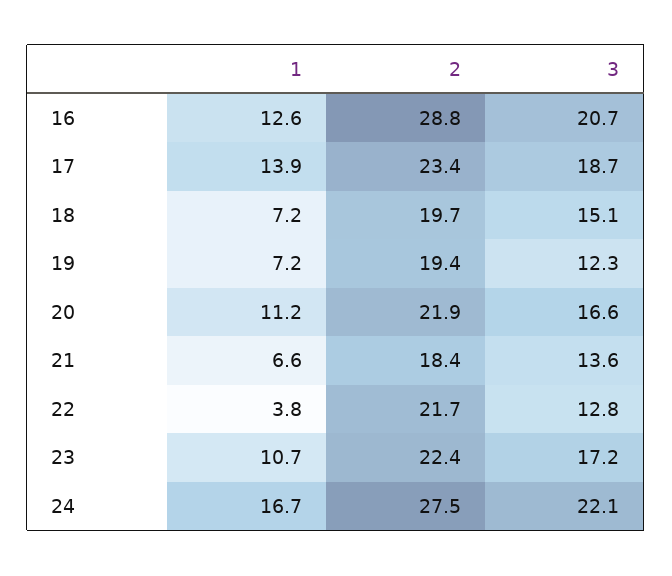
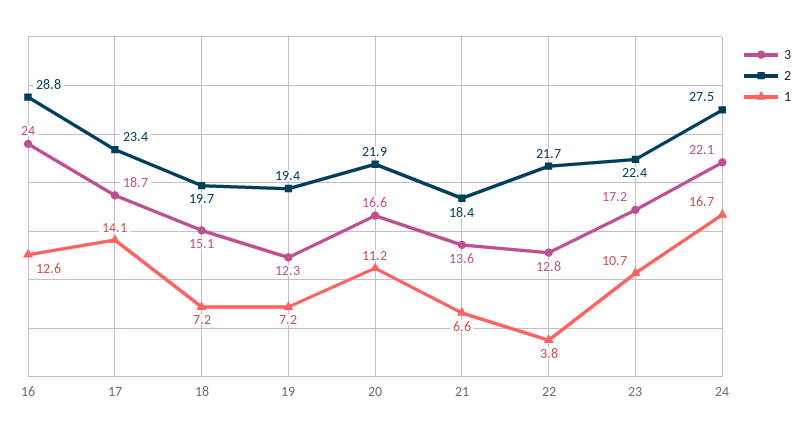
3, 16: 20.7 -> 24
1, 17: 13.9 -> 14.1

